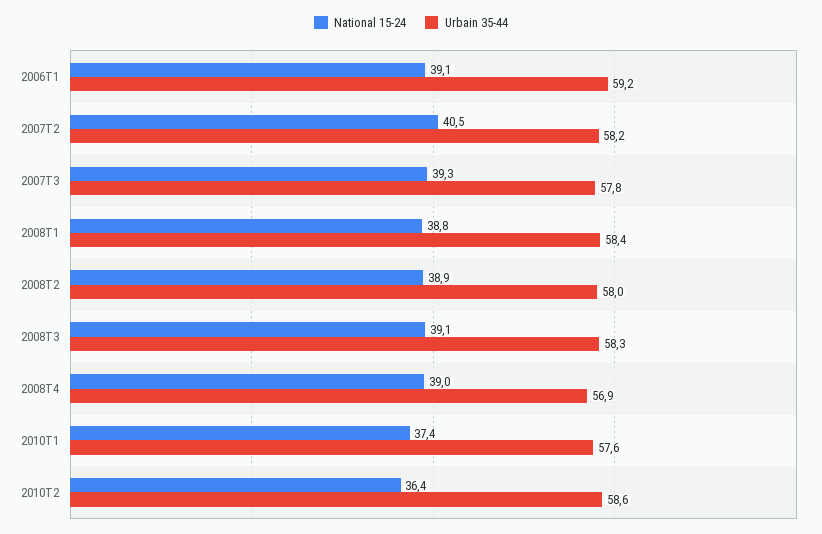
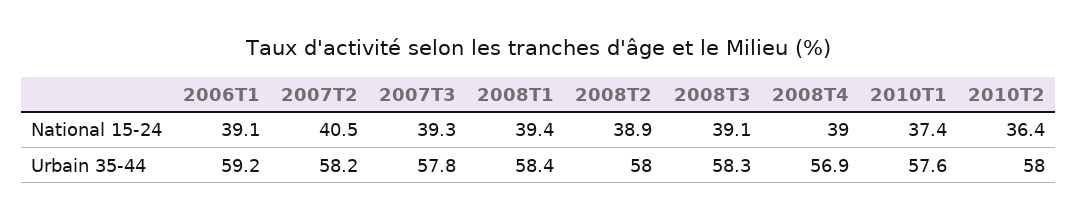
National 15-24, 2008T1: 38.8 -> 39.4
Urbain 35-44, 2010T2: 58.6 -> 58

